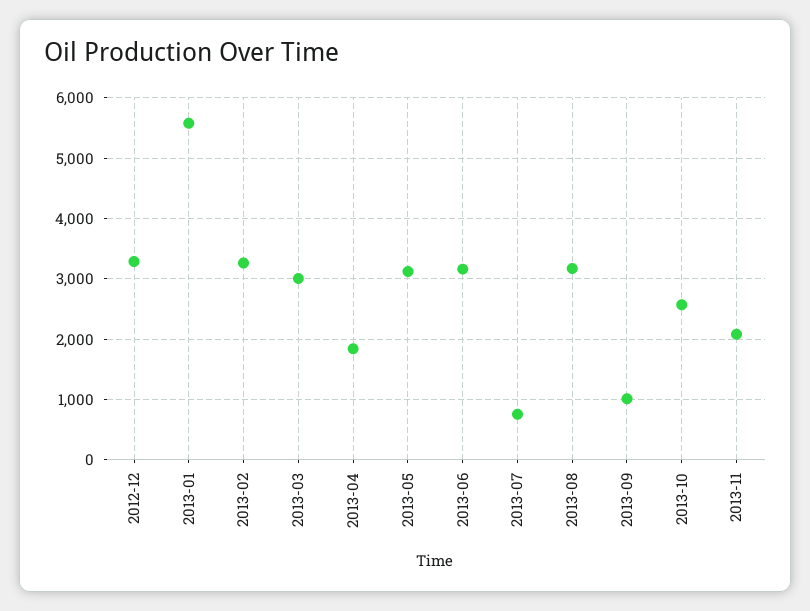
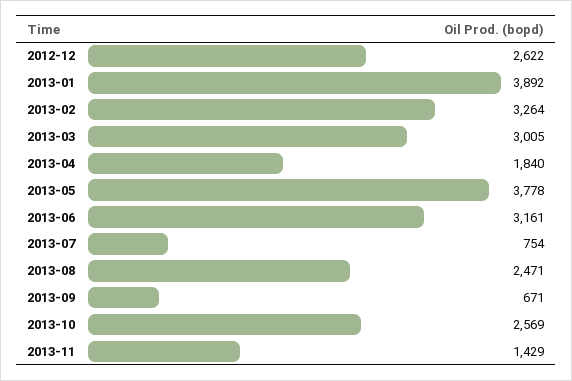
2012-12: 3300 -> 2622
2013-01: 5600 -> 3892
2013-05: 3100 -> 3778
2013-08: 3200 -> 2471
2013-09: 1000 -> 671
2013-11: 2100 -> 1429

